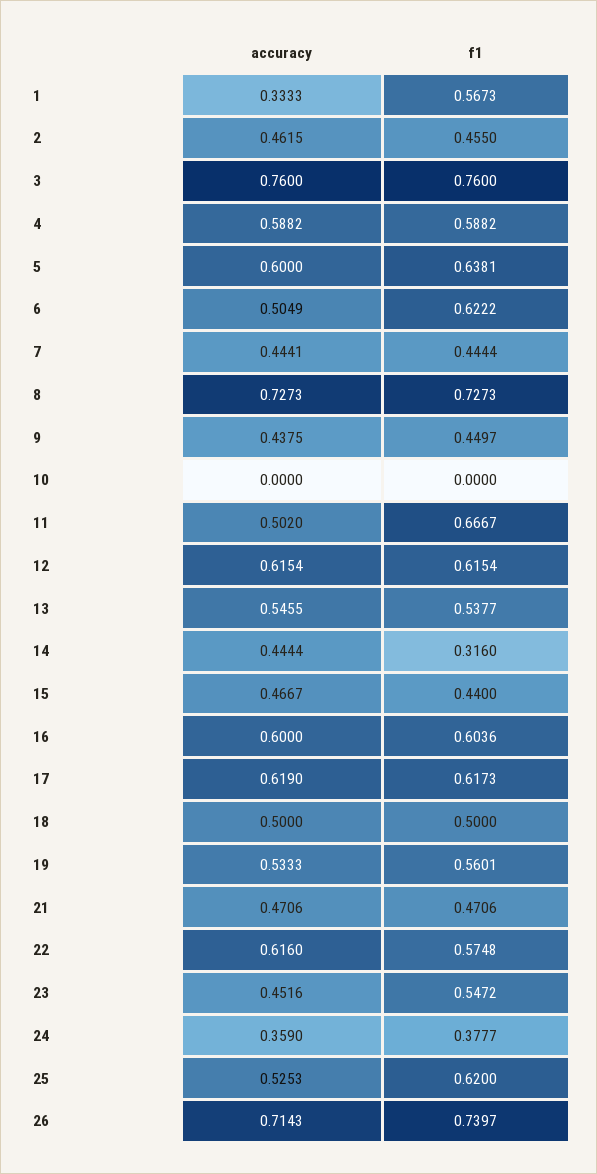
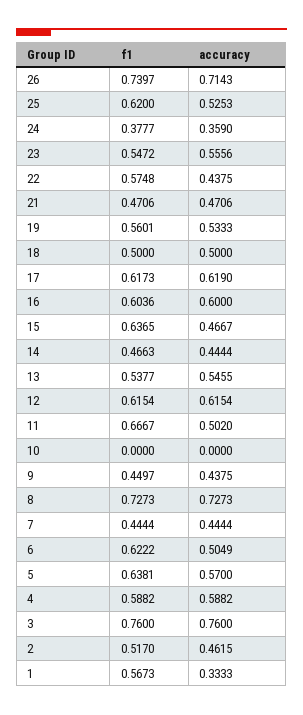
f1, 2: 0.455 -> 0.517
accuracy, 5: 0.6 -> 0.57
accuracy, 7: 0.4441 -> 0.4444
f1, 14: 0.316 -> 0.4663
f1, 15: 0.44 -> 0.6365
accuracy, 22: 0.616 -> 0.4375
accuracy, 23: 0.4516 -> 0.5556

